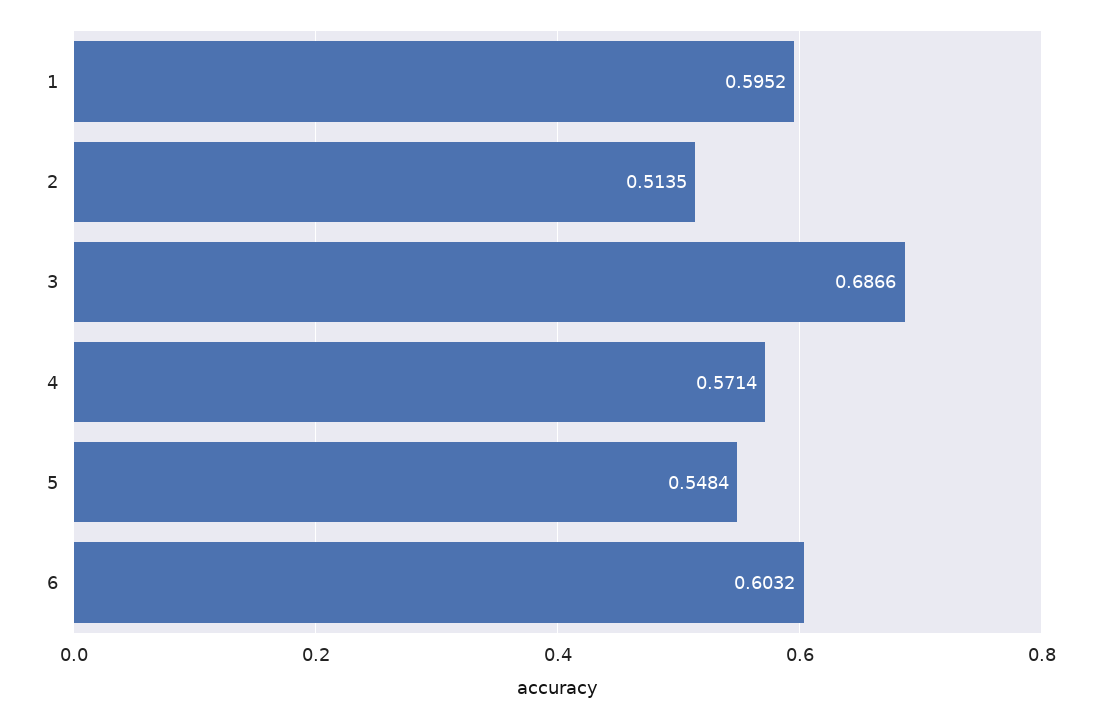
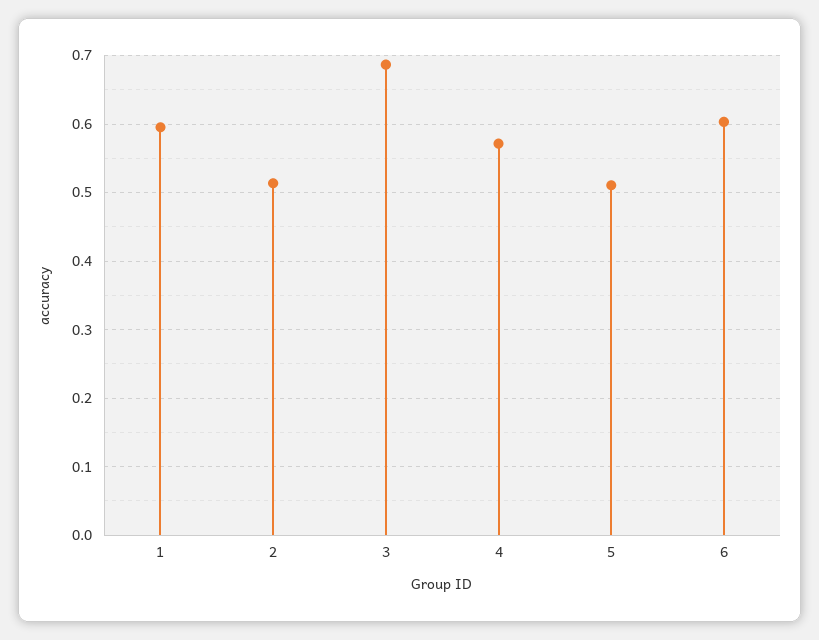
5: 0.5484 -> 0.51

